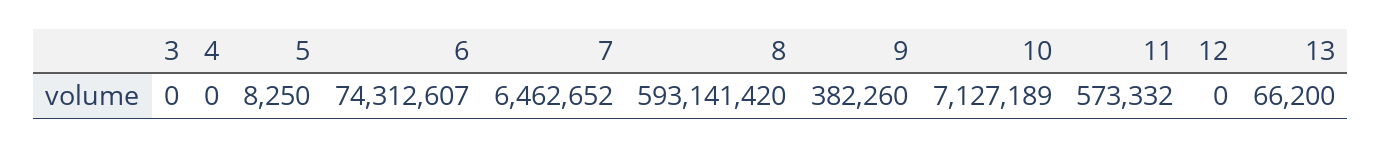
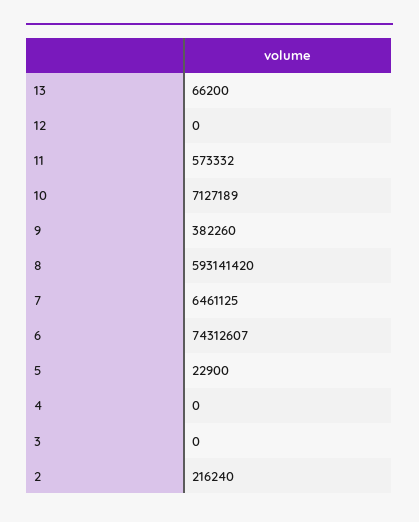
5: 8250 -> 22900
7: 6462652 -> 6461125
2: none -> 216240

